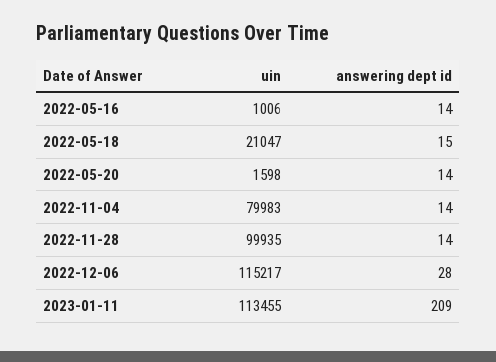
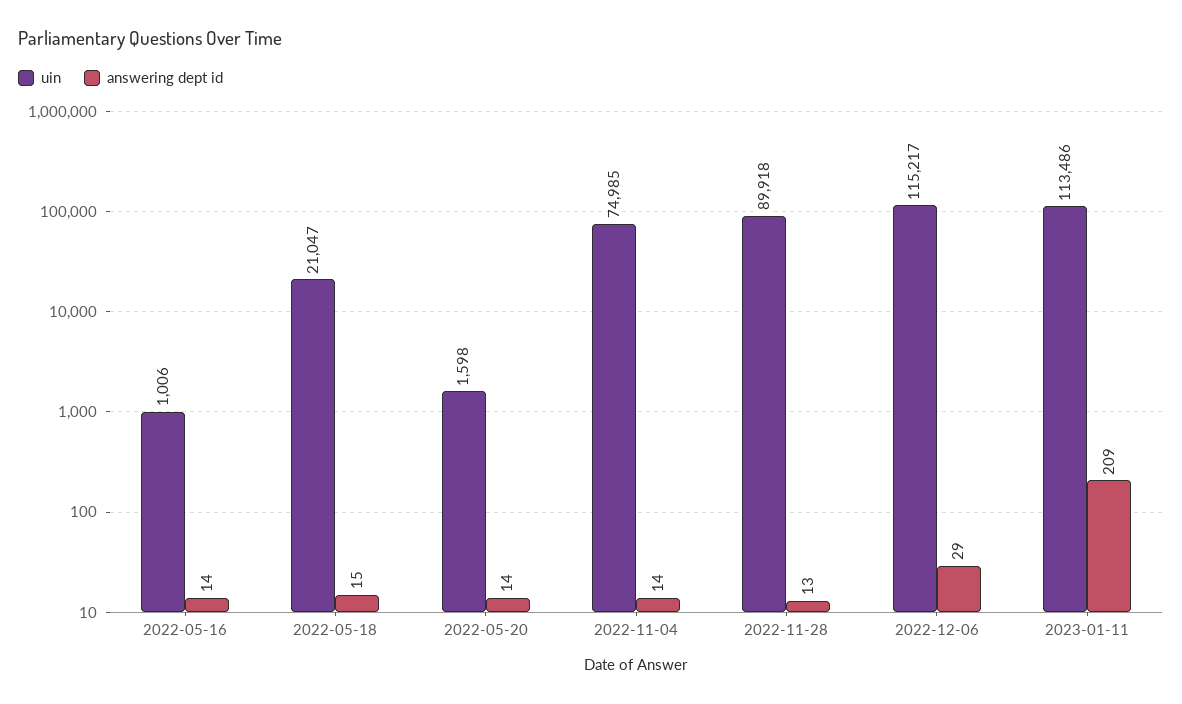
uin, 2022-11-04: 79983 -> 74985
uin, 2022-11-28: 99935 -> 89918
answering dept id, 2022-11-28: 14 -> 13
answering dept id, 2022-12-06: 28 -> 29
uin, 2023-01-11: 113455 -> 113486

